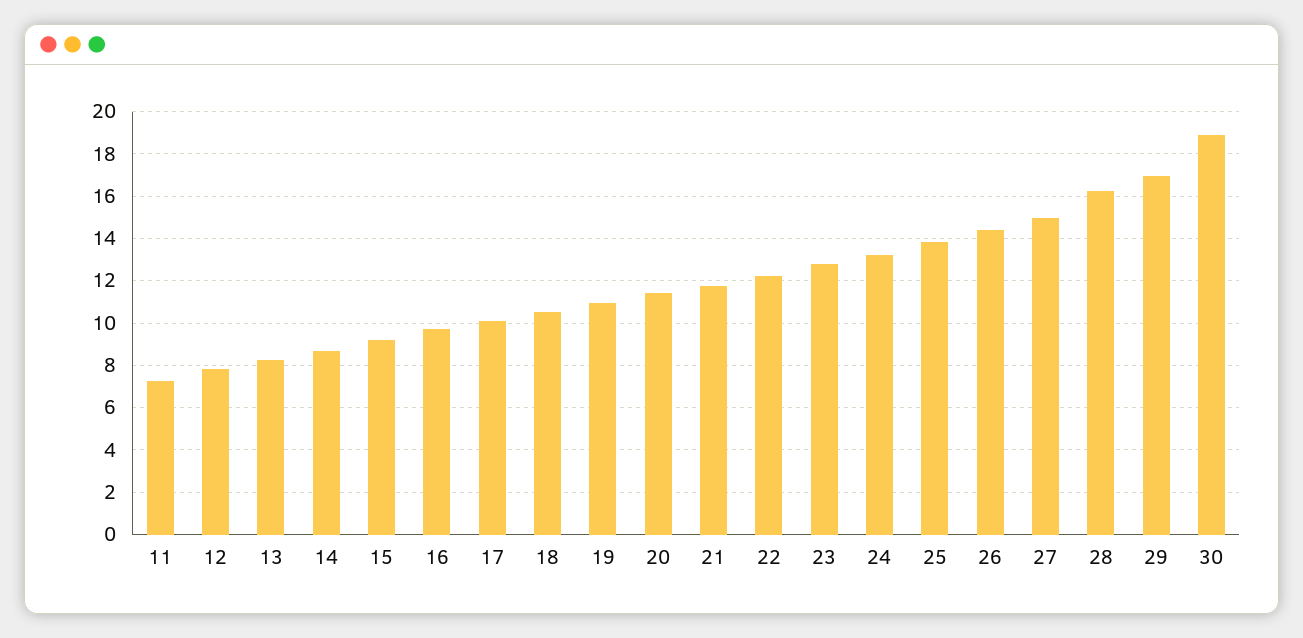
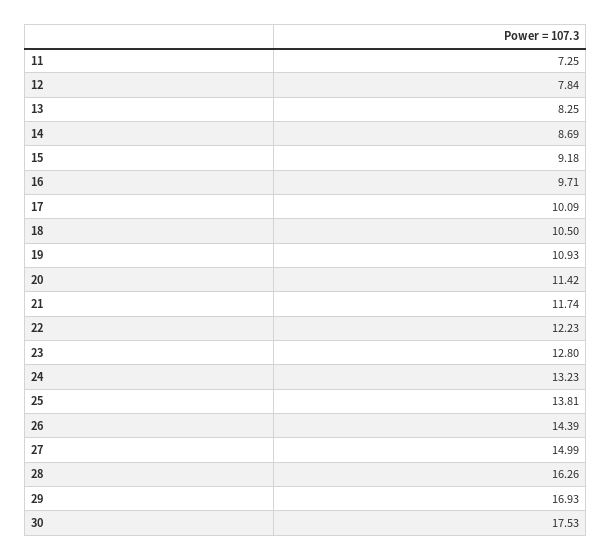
30: 19 -> 17.53

